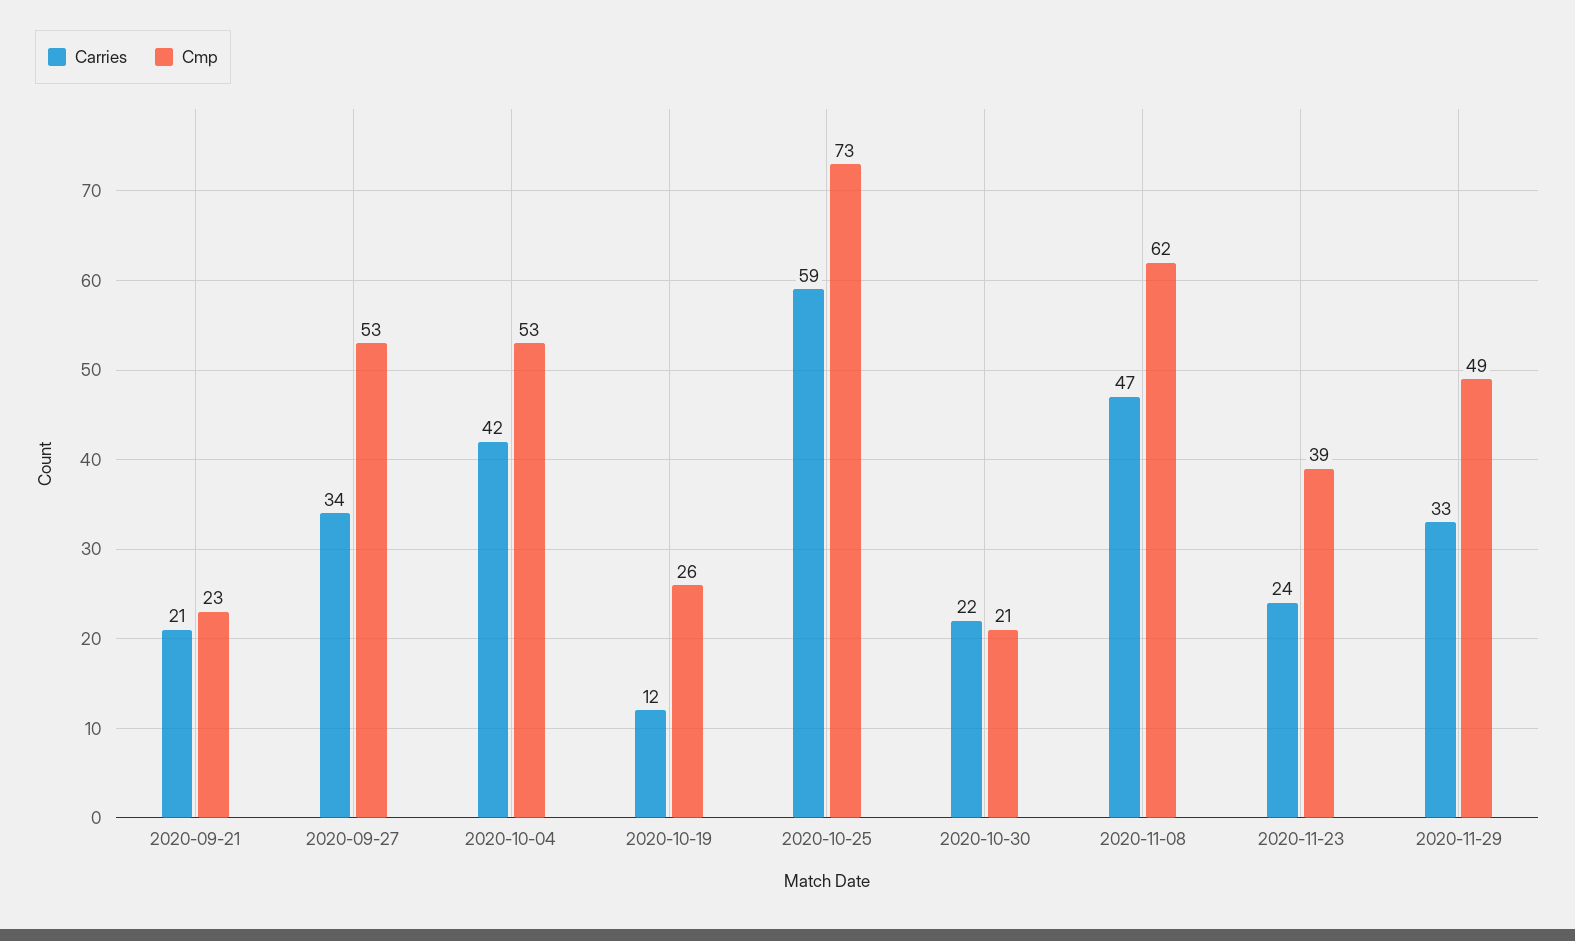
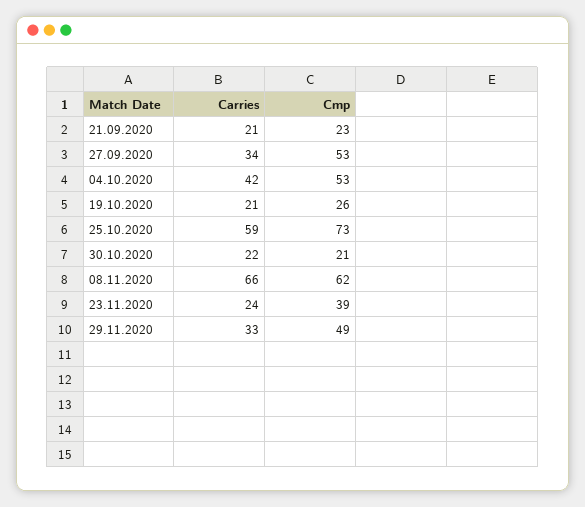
Carries, 2020-10-19: 12 -> 21
Carries, 2020-11-08: 47 -> 66

